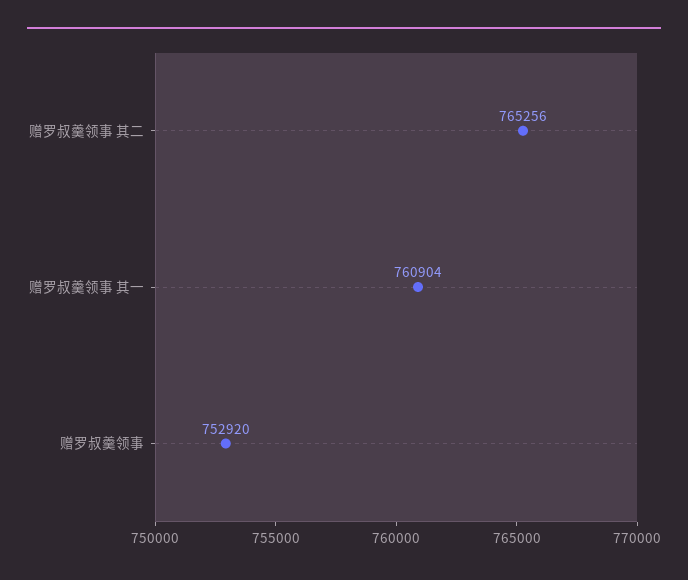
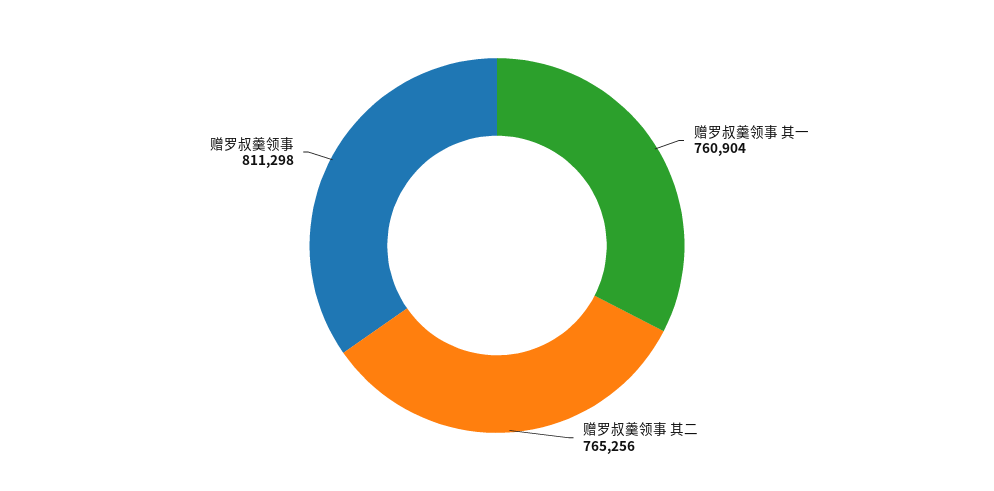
赠罗叔羹领事: 752920 -> 811298

